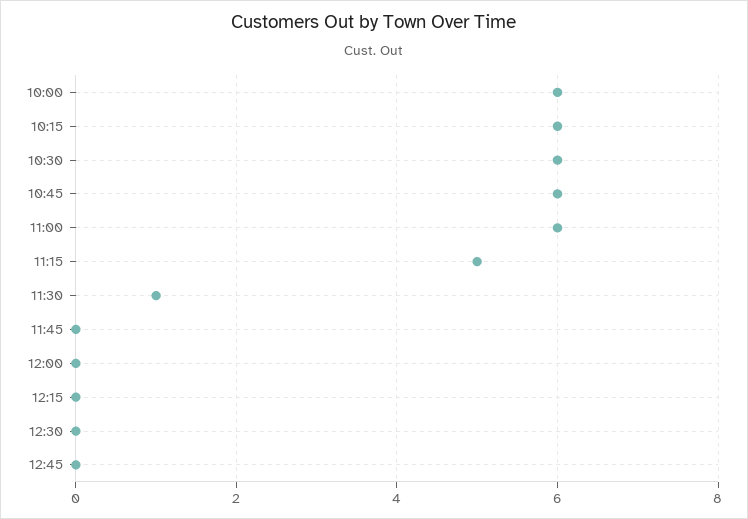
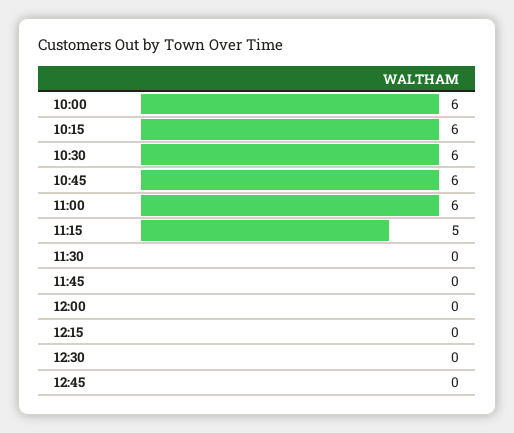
11:30: 1 -> 0

